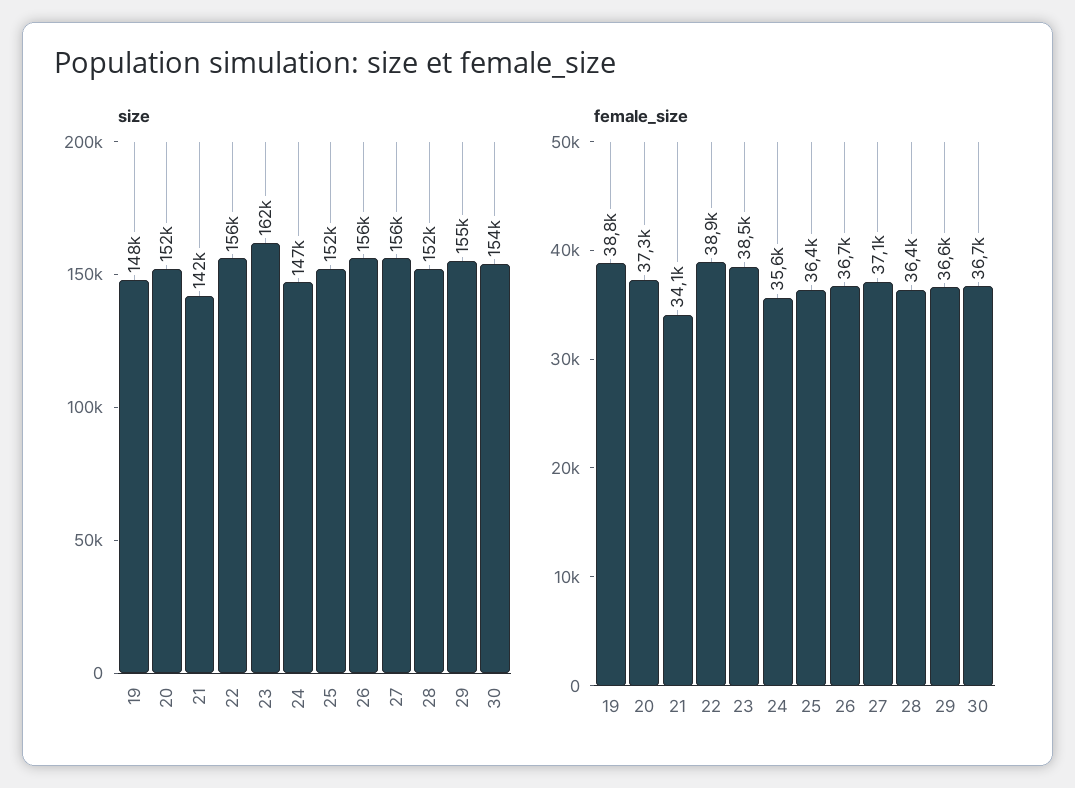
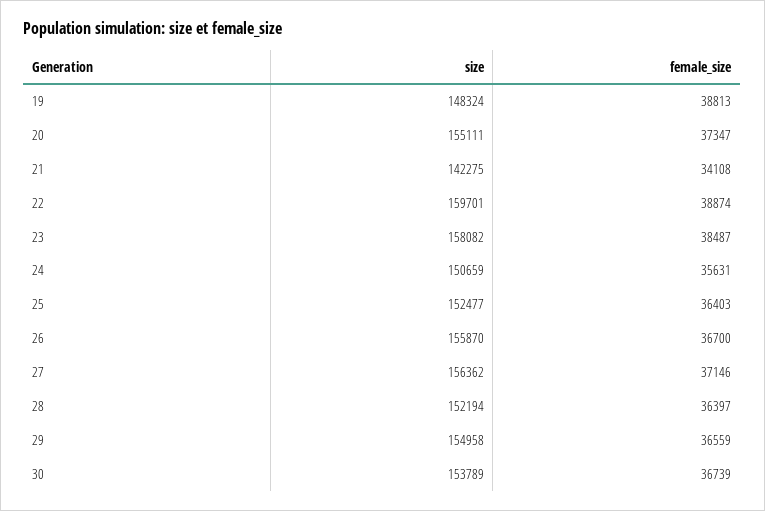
size, 20: 152000 -> 155111
size, 22: 156000 -> 159701
size, 23: 162000 -> 158082
size, 24: 147000 -> 150659

